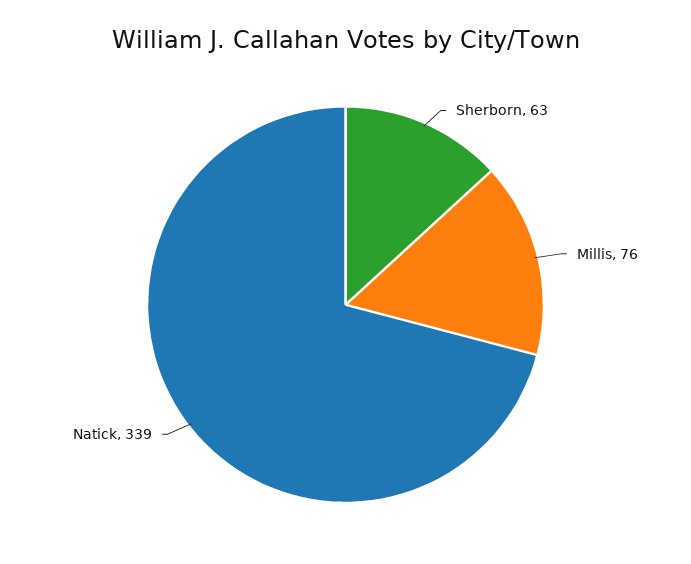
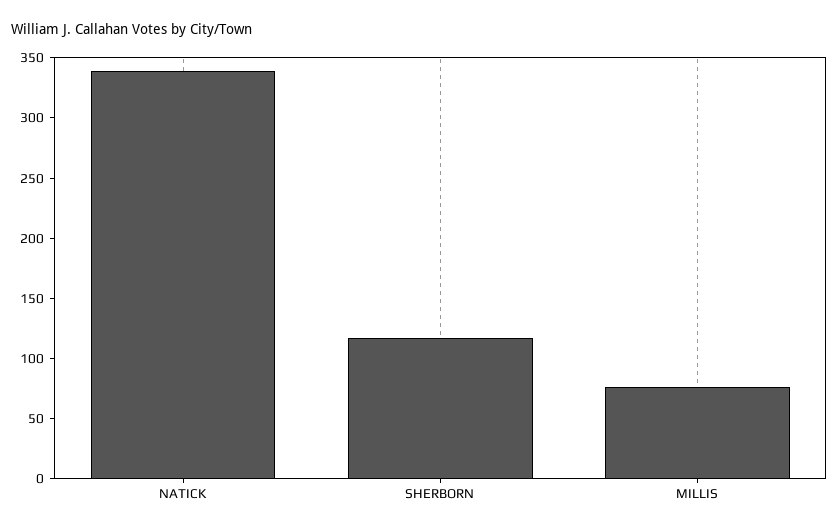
Sherborn: 63 -> 120

